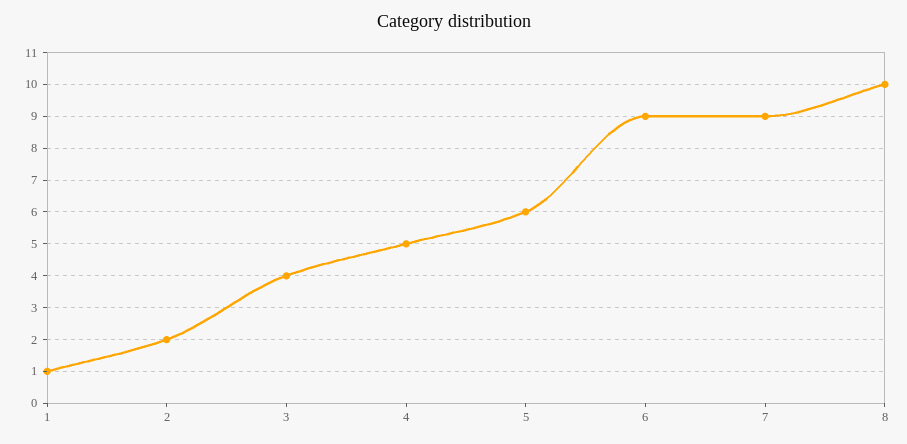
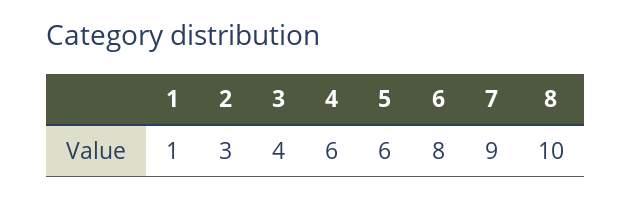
2: 2 -> 3
4: 5 -> 6
6: 9 -> 8

